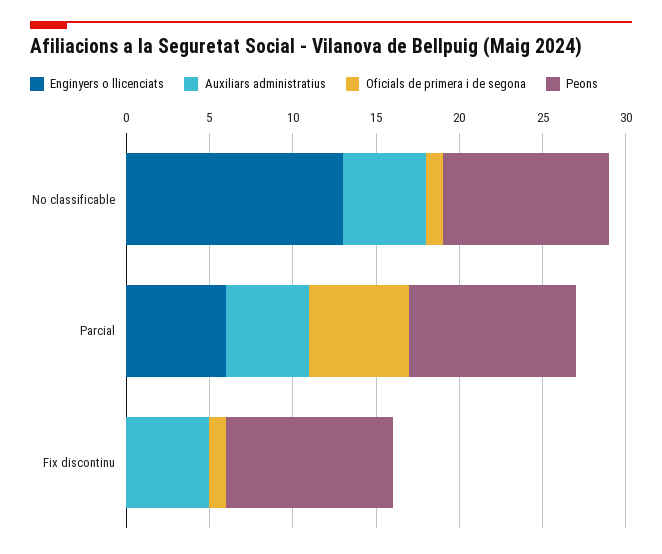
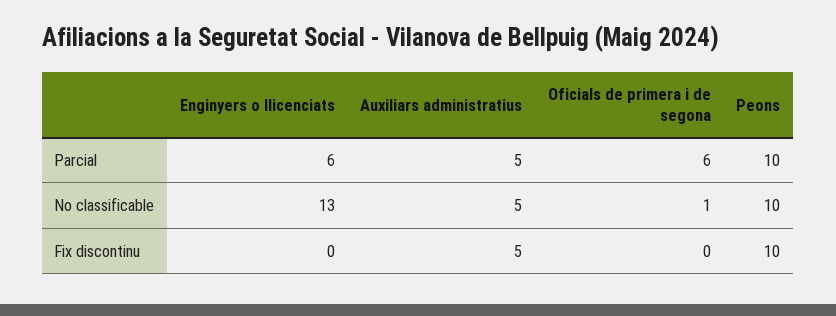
Oficials de primera i de segona, Fix discontinu: 1 -> 0

